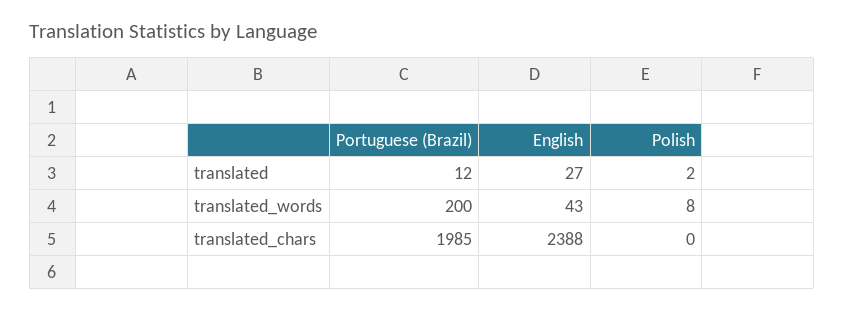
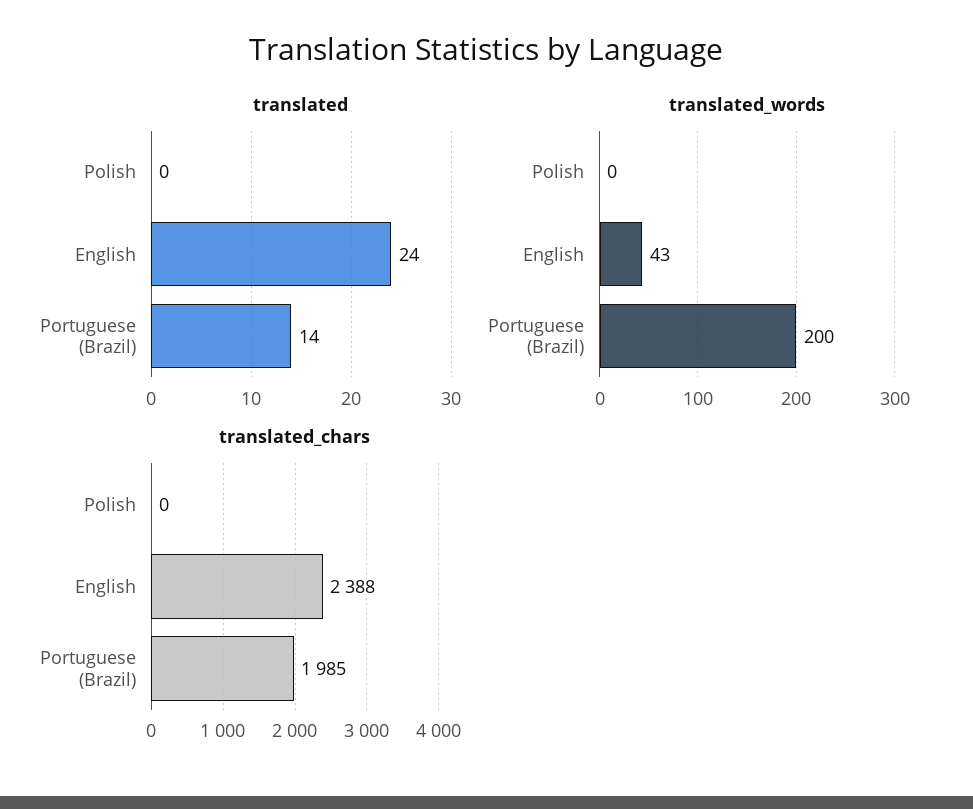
translated, Portuguese (Brazil): 12 -> 14
translated, English: 27 -> 24
translated, Polish: 2 -> 0
translated_words, Polish: 8 -> 0

